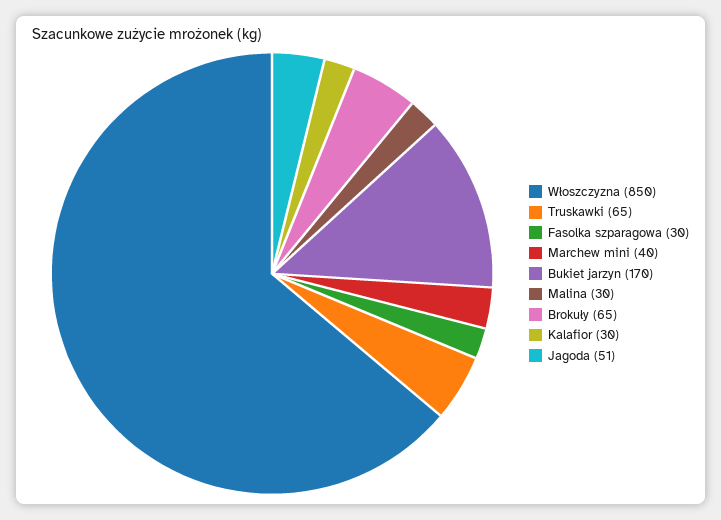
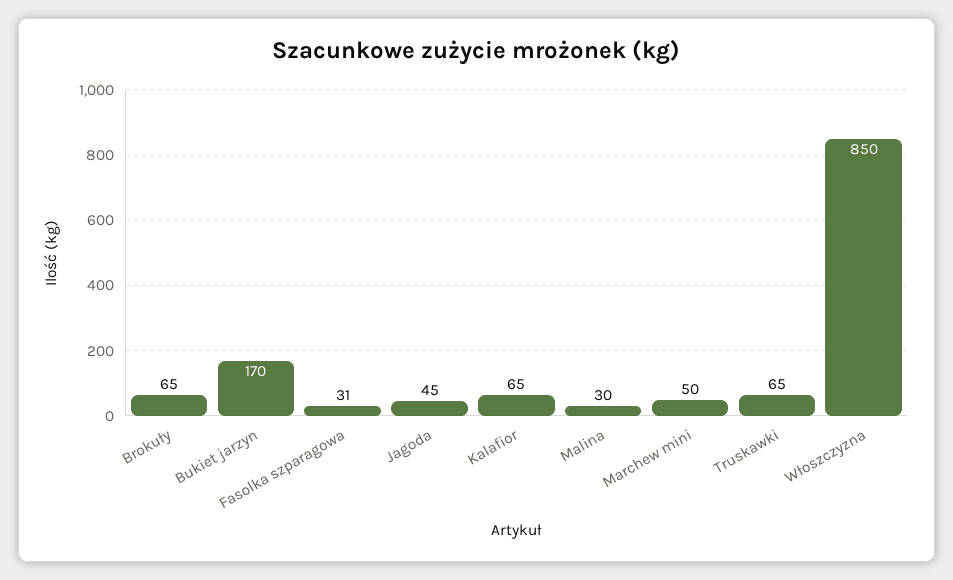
Fasolka szparagowa: 30 -> 31
Marchew mini: 40 -> 50
Kalafior: 30 -> 65
Jagoda: 51 -> 45

